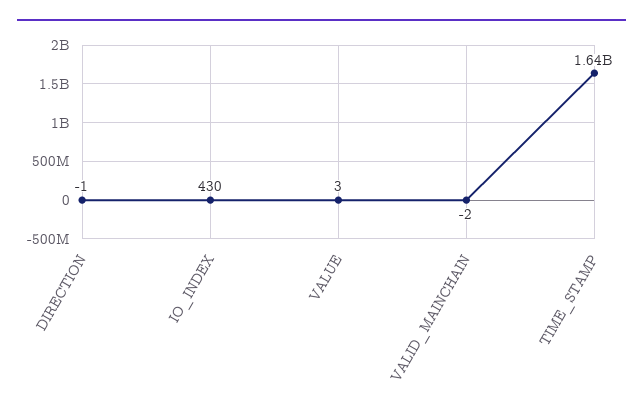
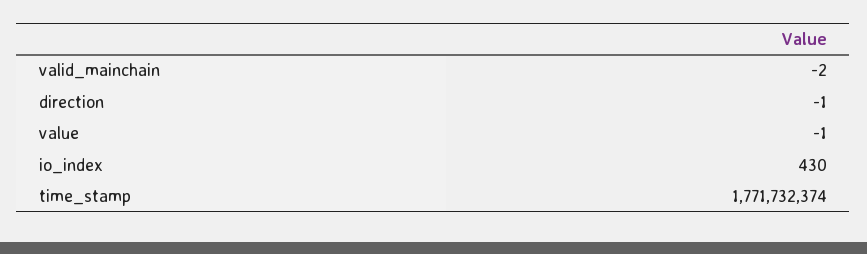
VALUE: 3 -> -1
TIME_STAMP: 1640000000 -> 1771732374

